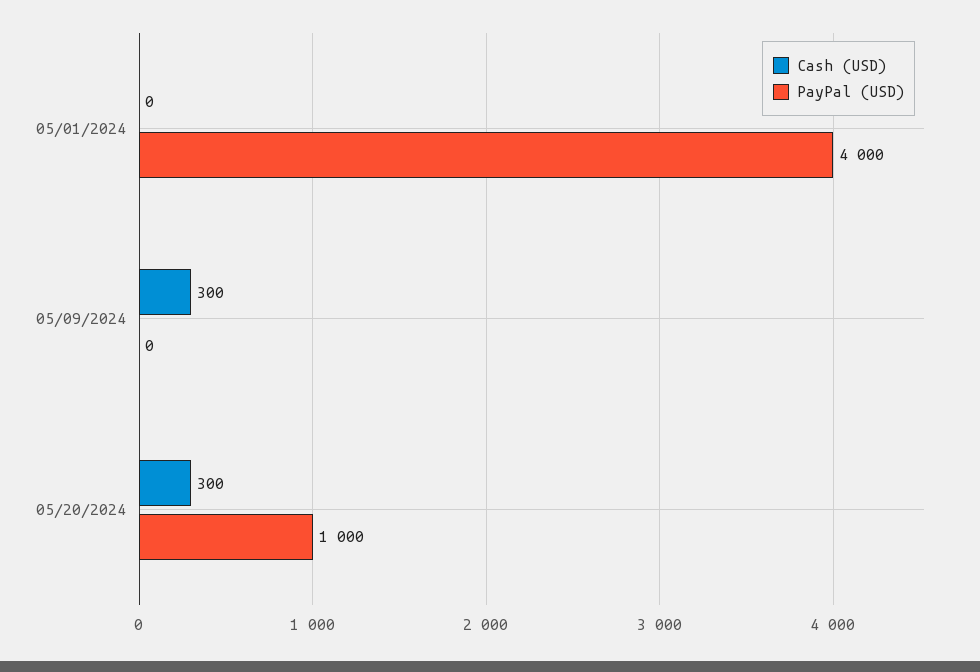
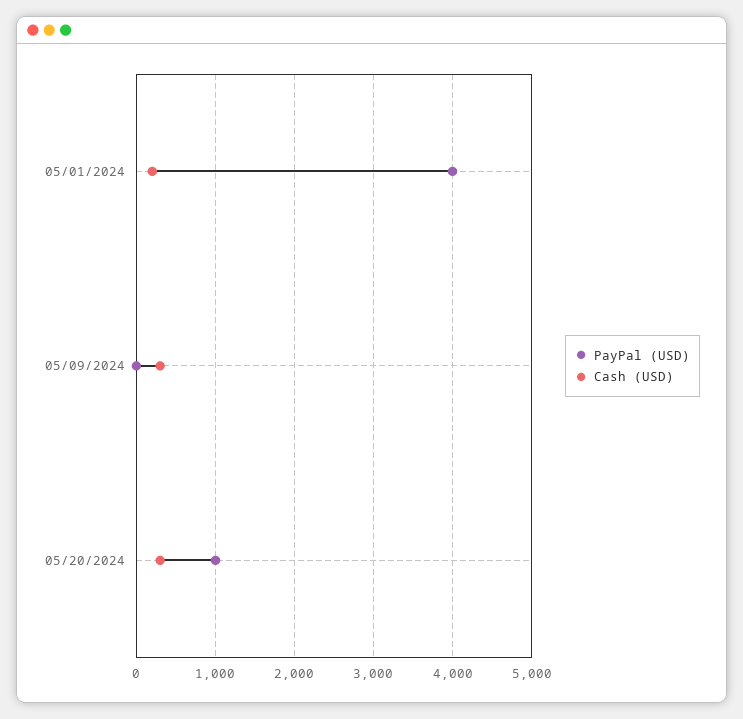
Cash (USD), 05/01/2024: 0 -> 200

